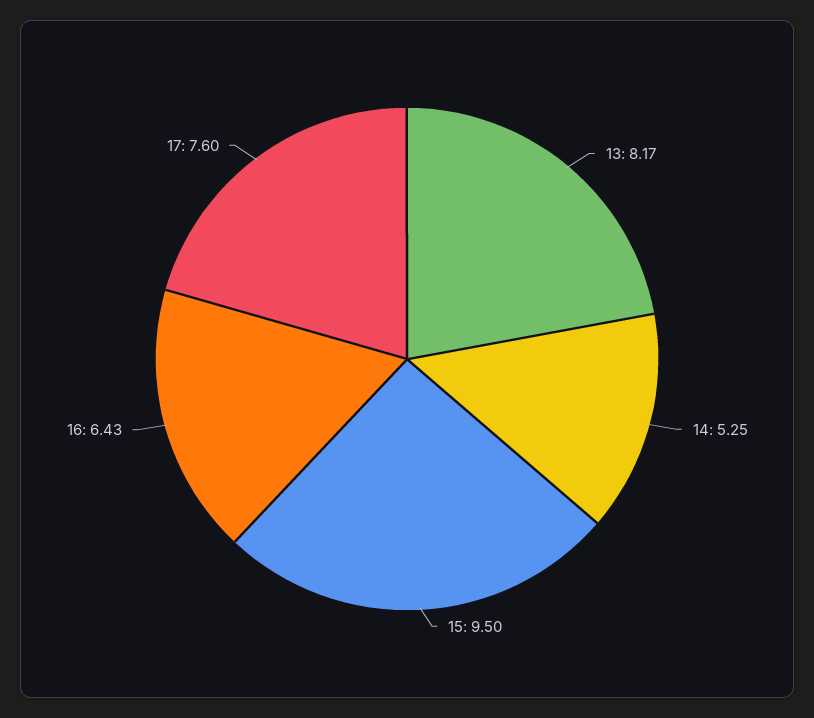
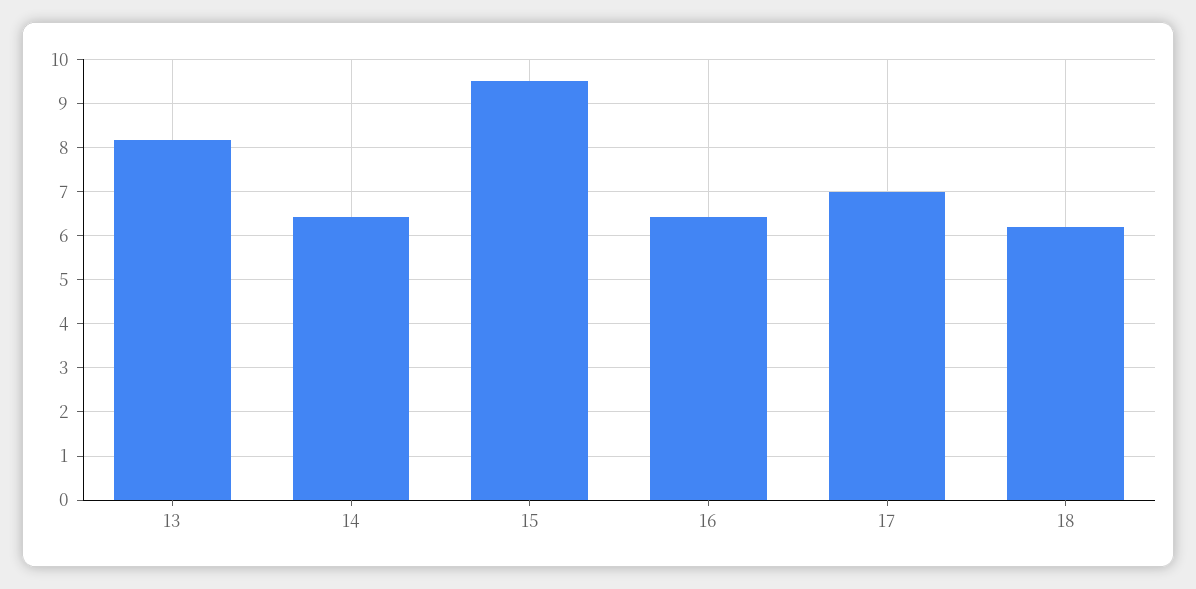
14: 5.25 -> 6.4
17: 7.6 -> 7
18: none -> 6.2

